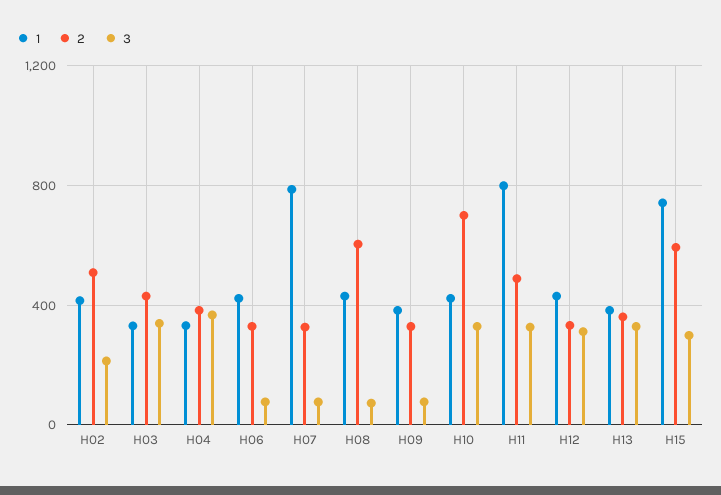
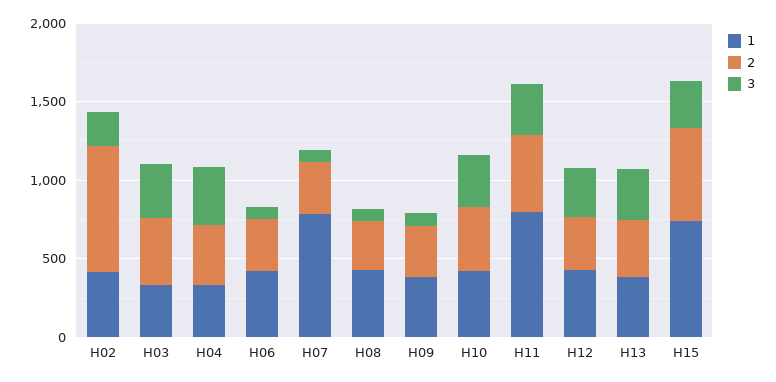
2, H02: 500 -> 800
2, H08: 600 -> 300
2, H10: 700 -> 400

